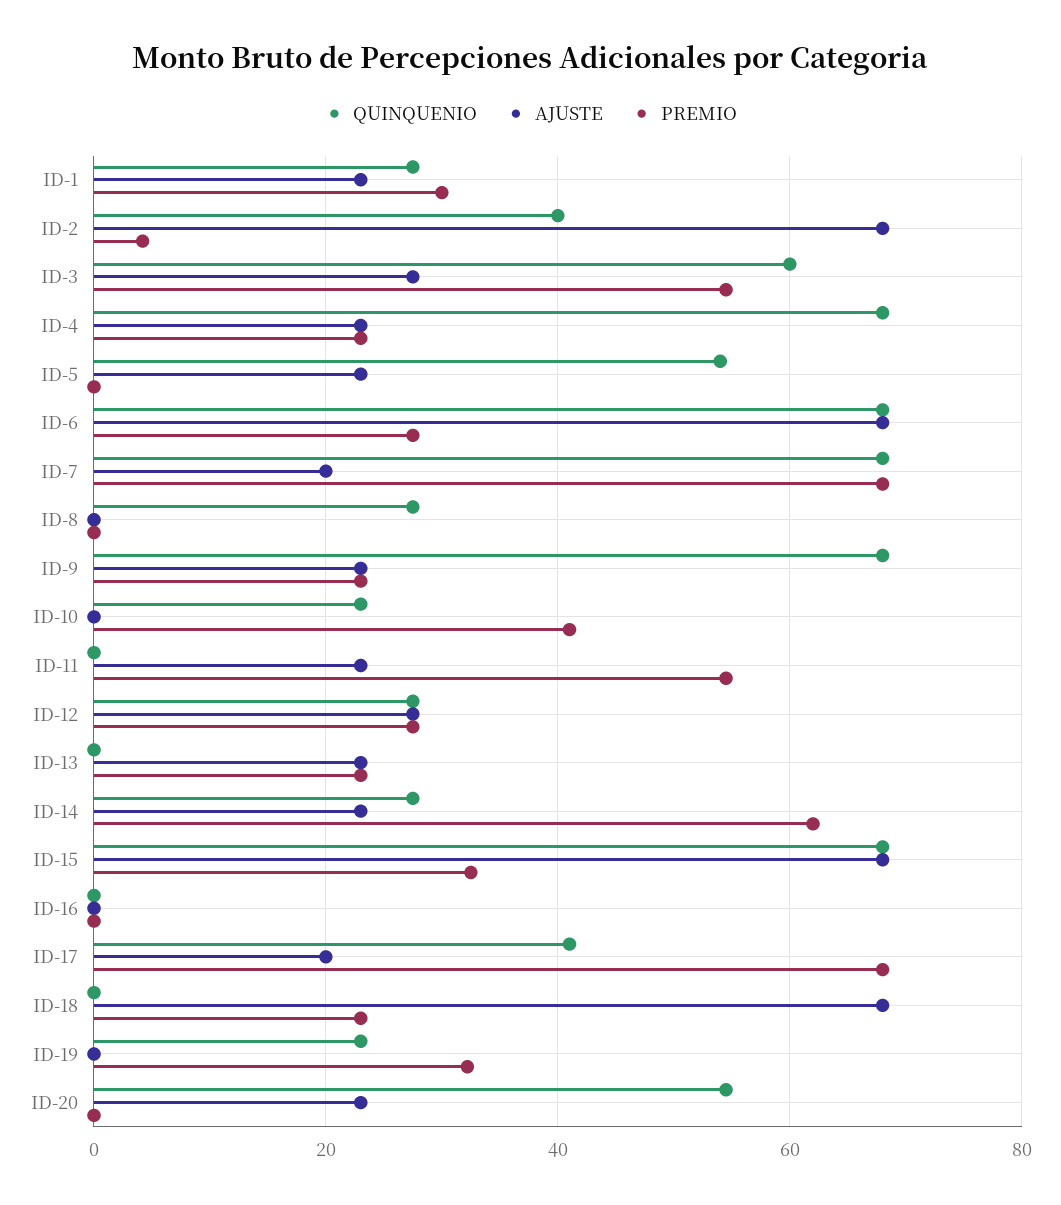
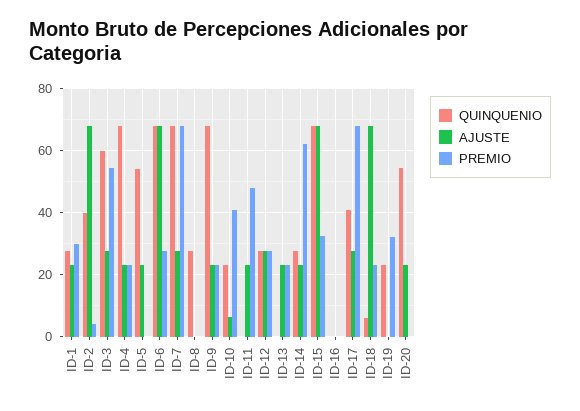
AJUSTE, ID-7: 20 -> 28
AJUSTE, ID-10: 0 -> 6
PREMIO, ID-11: 54 -> 48
AJUSTE, ID-17: 20 -> 28
QUINQUENIO, ID-18: 0 -> 6

